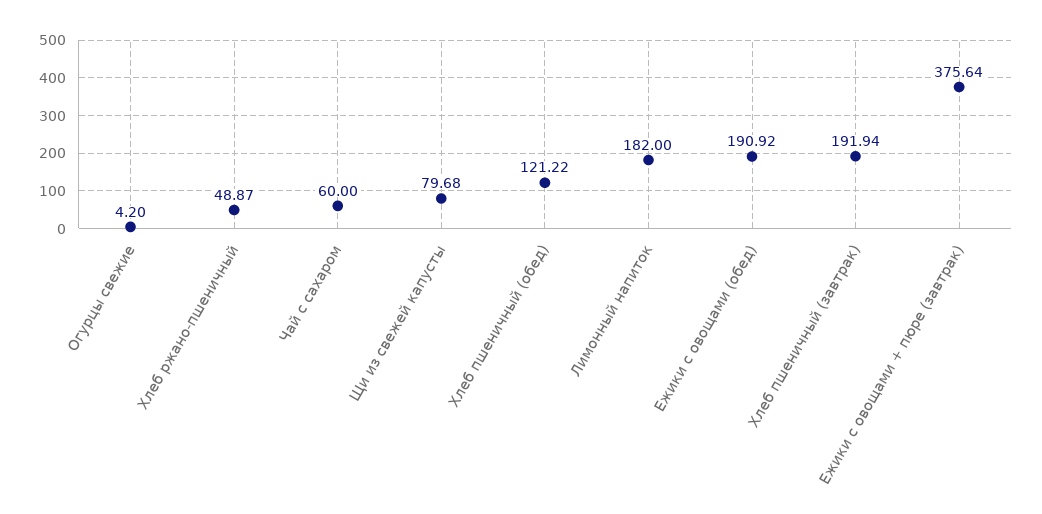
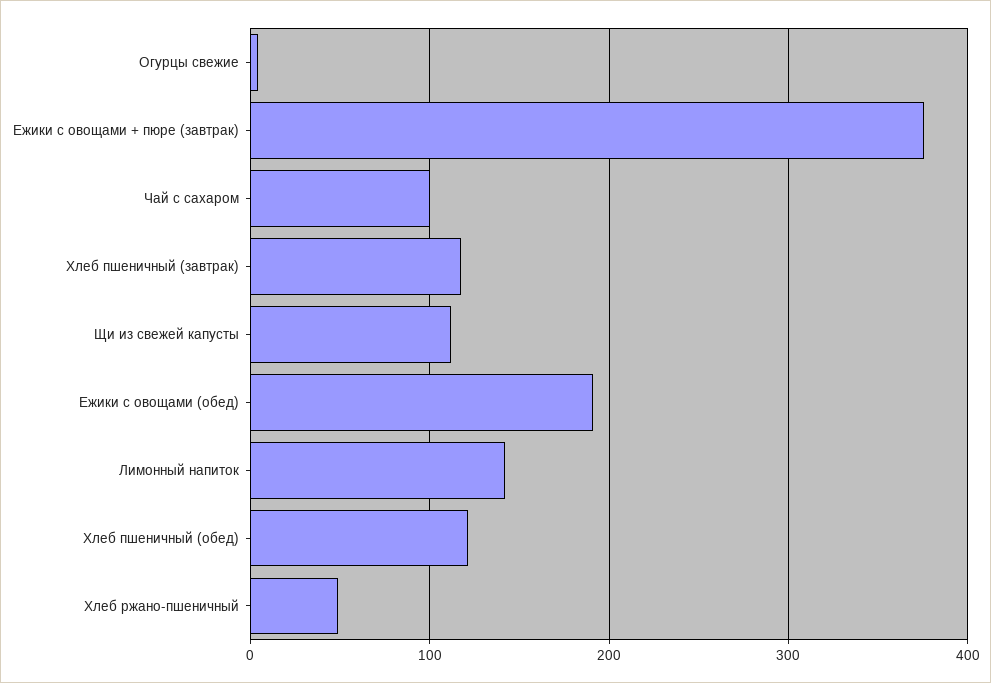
Чай с сахаром: 60 -> 100
Щи из свежей капусты: 79.68 -> 110
Лимонный напиток: 182 -> 140
Хлеб пшеничный (завтрак): 191.94 -> 120

